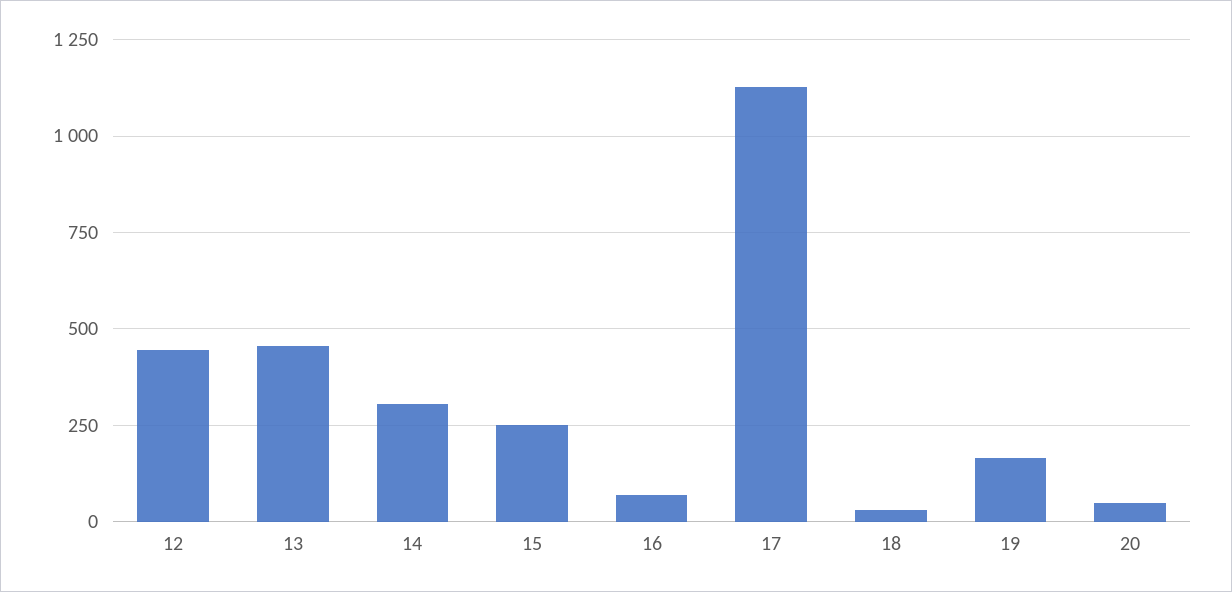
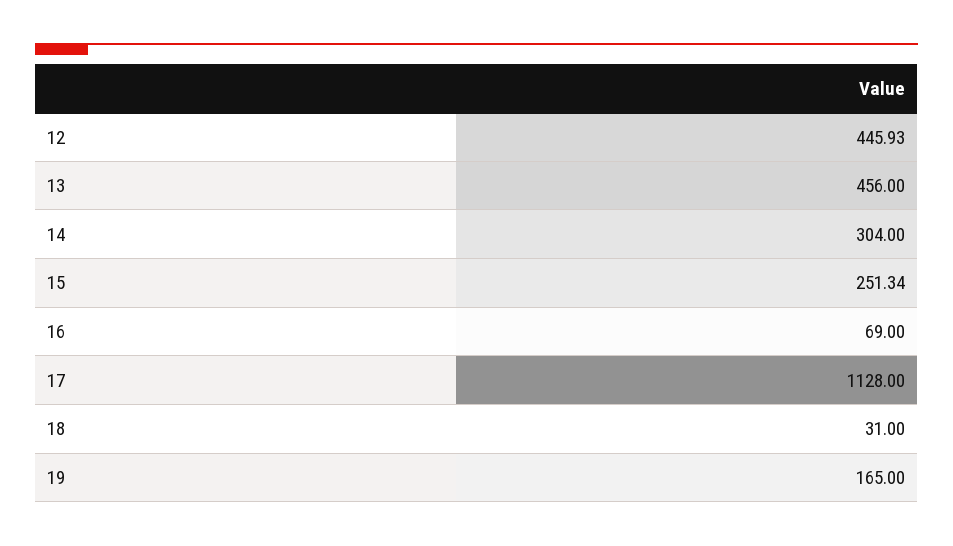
20: 50 -> none

